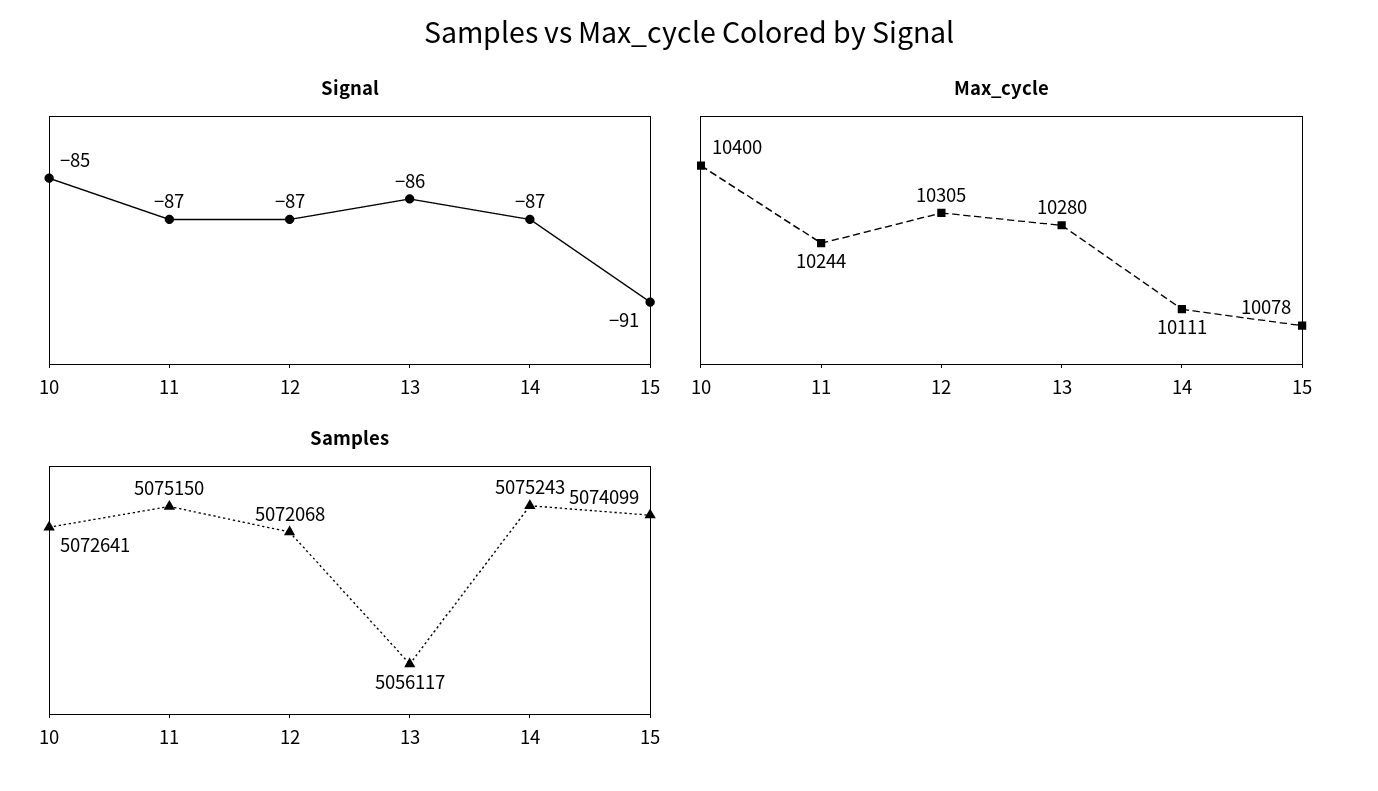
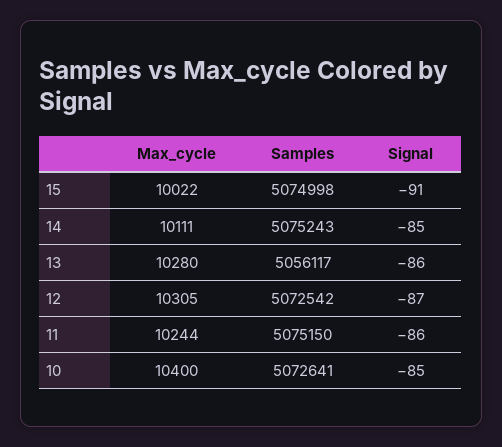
Signal, 11: -87 -> -86
Signal, 14: -87 -> -85
Max_cycle, 15: 10078 -> 10022
Samples, 12: 5072068 -> 5072542
Samples, 15: 5074099 -> 5074998

